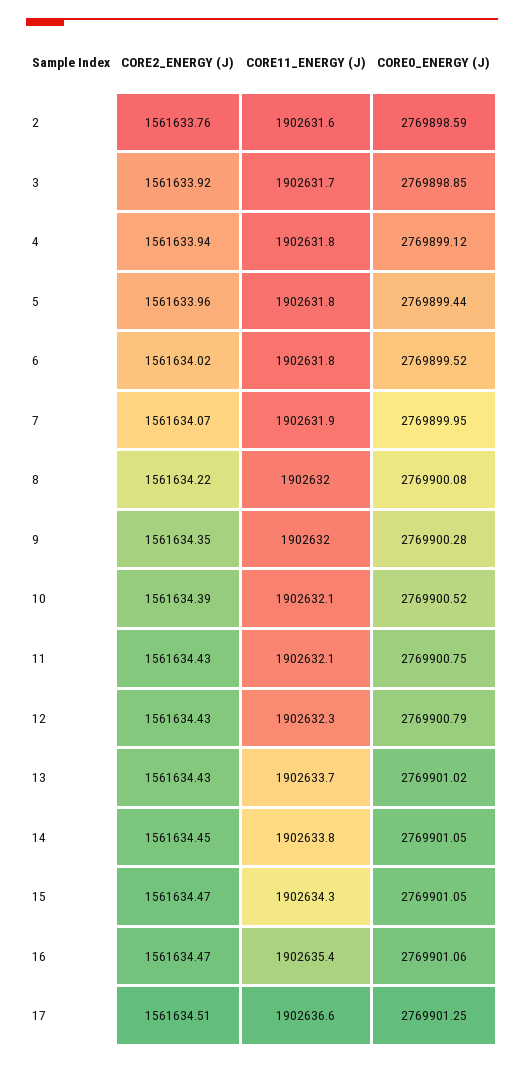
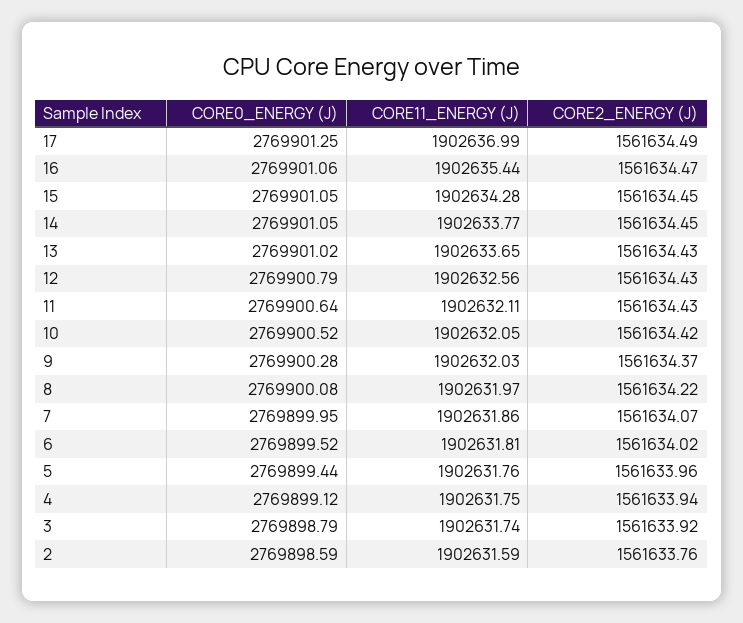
CORE0_ENERGY (J), 3: 2769898.85 -> 2769898.79
CORE2_ENERGY (J), 9: 1561634.35 -> 1561634.37
CORE2_ENERGY (J), 10: 1561634.39 -> 1561634.42
CORE0_ENERGY (J), 11: 2769900.75 -> 2769900.64
CORE11_ENERGY (J), 12: 1902632.3 -> 1902632.56
CORE2_ENERGY (J), 15: 1561634.47 -> 1561634.45
CORE2_ENERGY (J), 17: 1561634.51 -> 1561634.49
CORE11_ENERGY (J), 17: 1902636.6 -> 1902636.99

